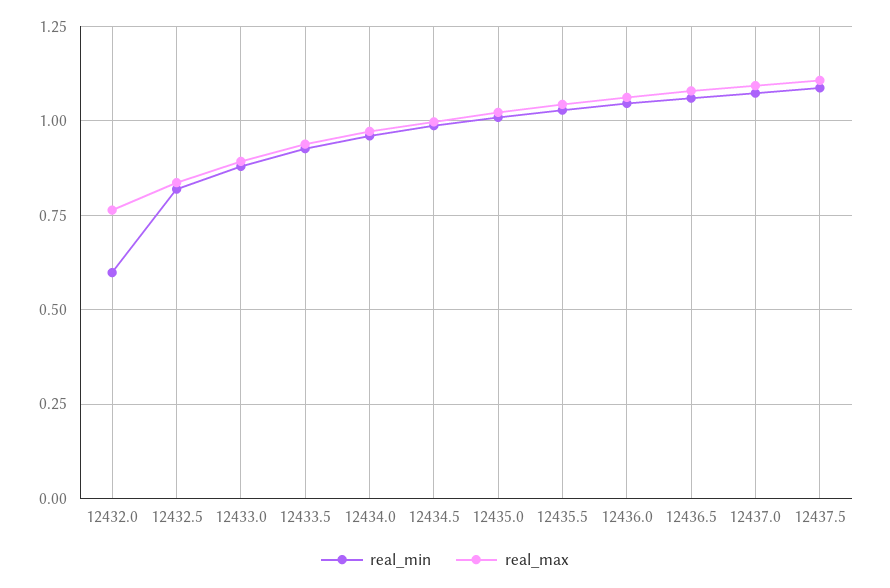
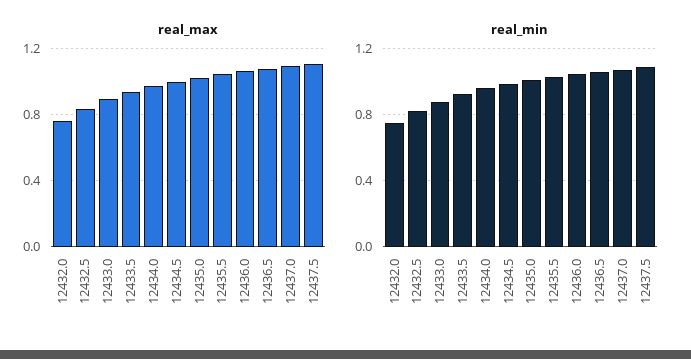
real_min, 12432.0: 0.6 -> 0.75

